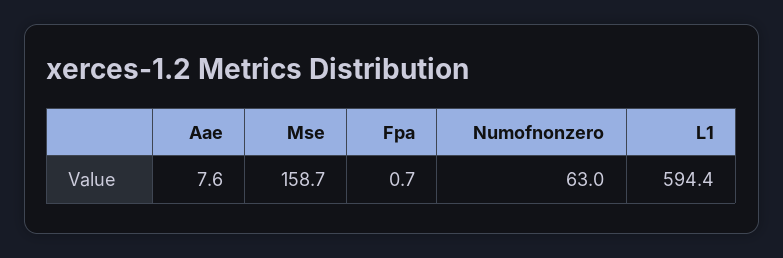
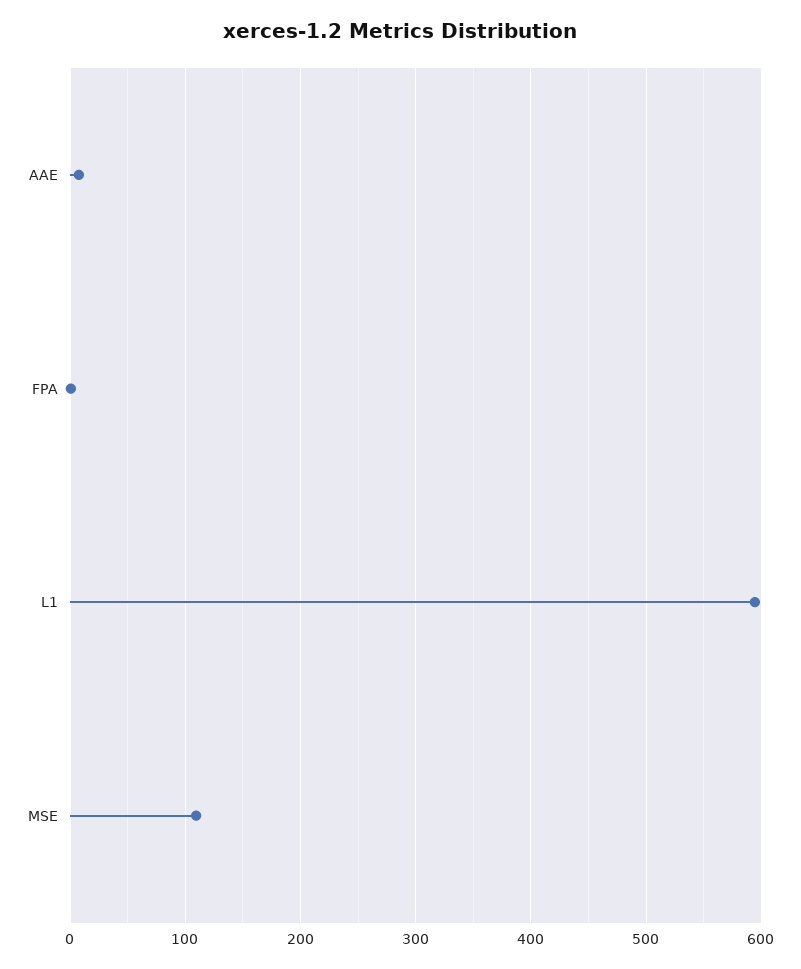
Mse: 158.7 -> 110
Numofnonzero: 63 -> none

